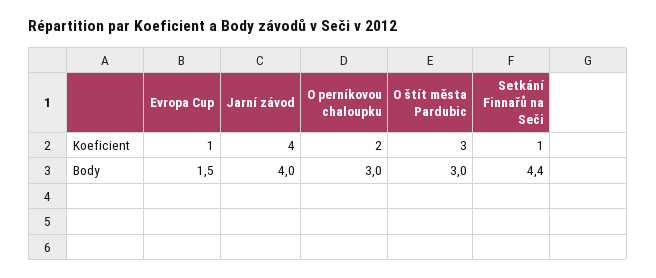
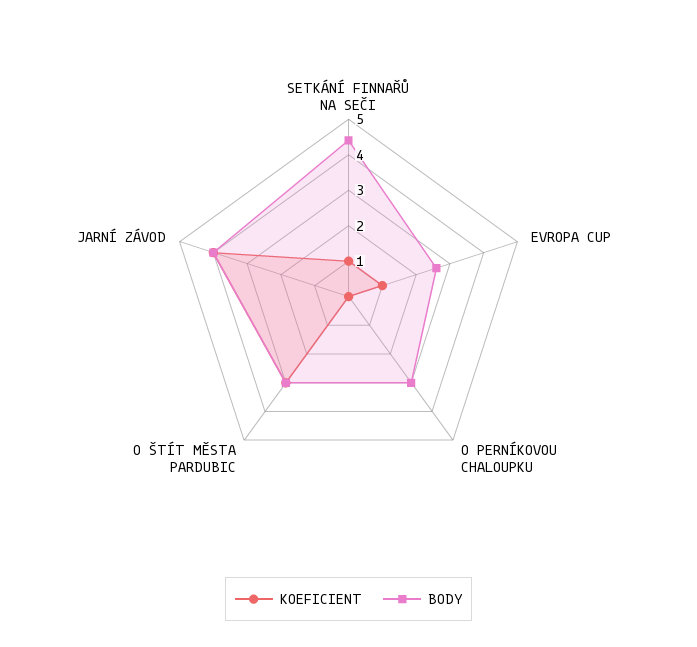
Koeficient, O perníkovou chaloupku: 2 -> 0
Body, Evropa Cup: 1.5 -> 2.5

